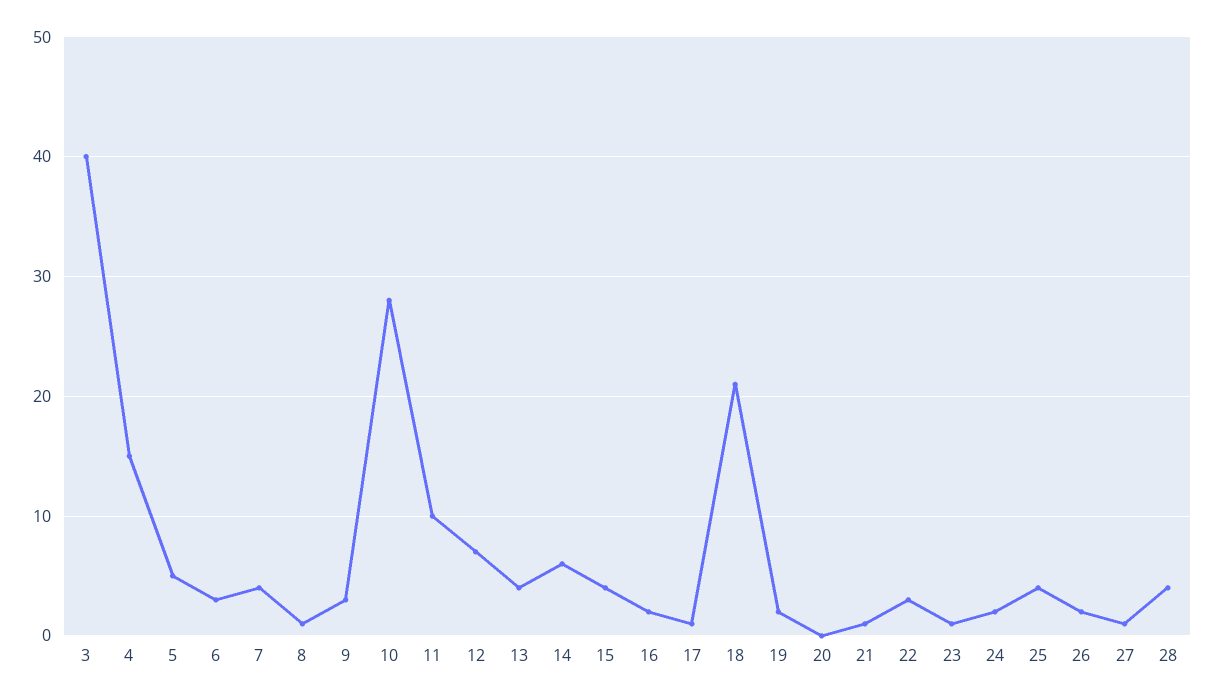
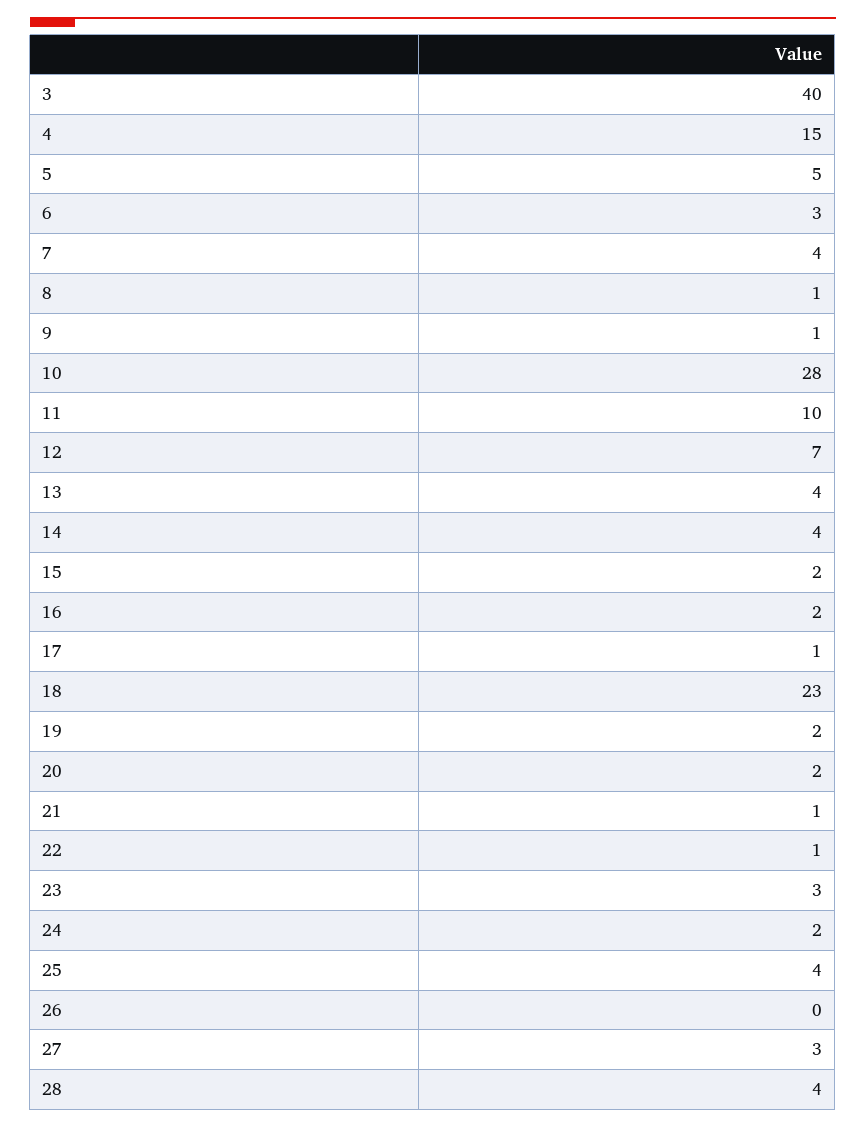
9: 3 -> 1
14: 6 -> 4
15: 4 -> 2
18: 21 -> 23
20: 0 -> 2
22: 3 -> 1
23: 1 -> 3
26: 2 -> 0
27: 1 -> 3

